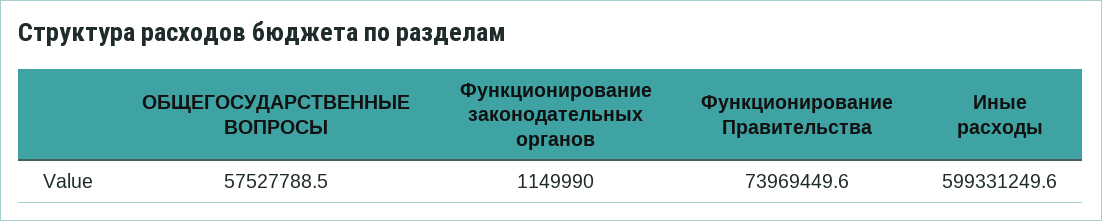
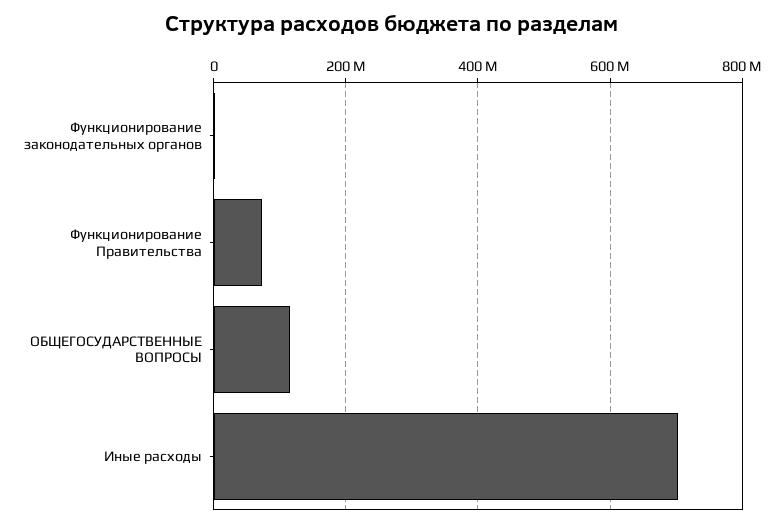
ОБЩЕГОСУДАРСТВЕННЫЕ ВОПРОСЫ: 57527788.5 -> 120000000
Иные расходы: 599331249.6 -> 700000000

